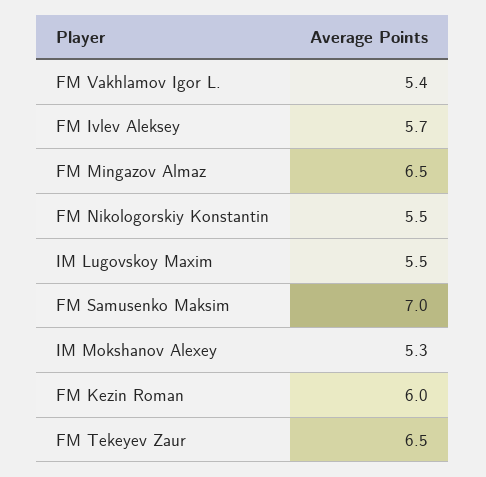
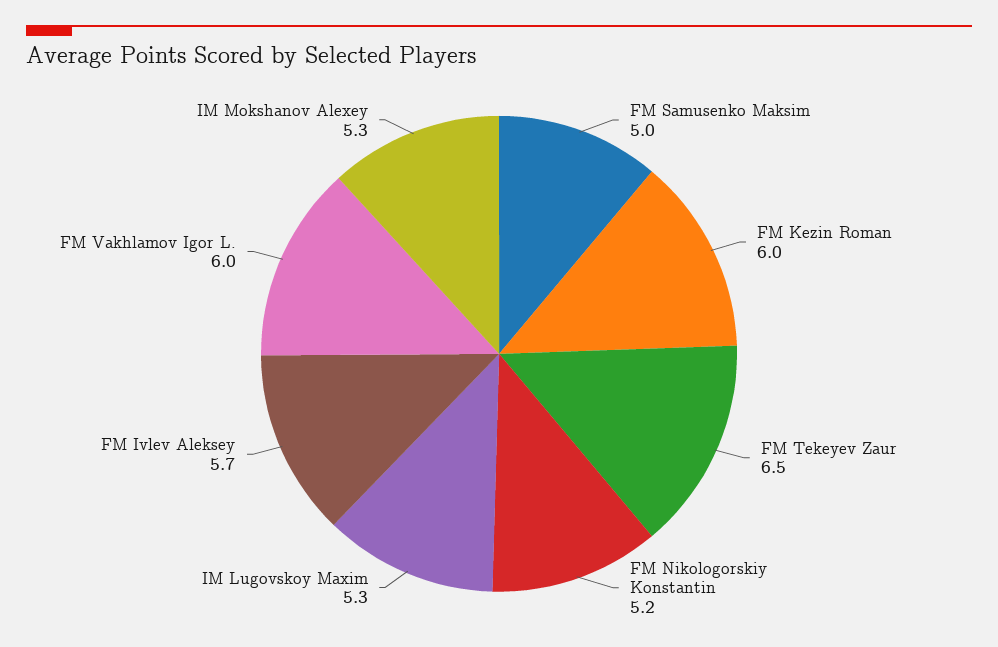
FM Vakhlamov Igor L.: 5.4 -> 6
FM Mingazov Almaz: 6.5 -> none
FM Nikologorskiy Konstantin: 5.5 -> 5.2
IM Lugovskoy Maxim: 5.5 -> 5.3
FM Samusenko Maksim: 7 -> 5

